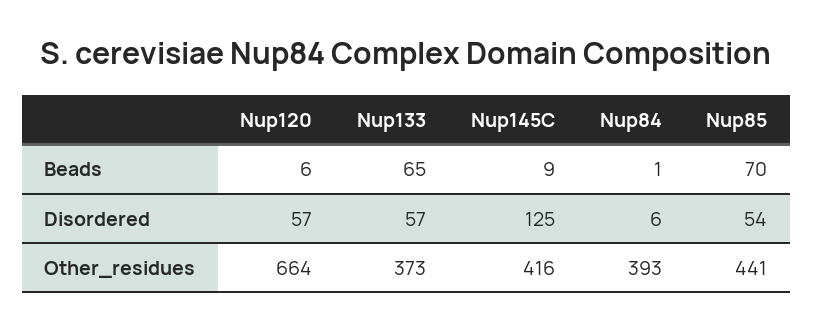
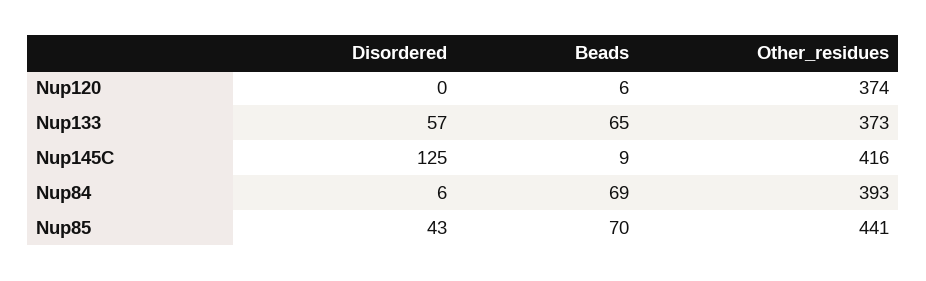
Nup84, Beads: 1 -> 69
Nup120, Disordered: 57 -> 0
Nup85, Disordered: 54 -> 43
Nup120, Other_residues: 664 -> 374

